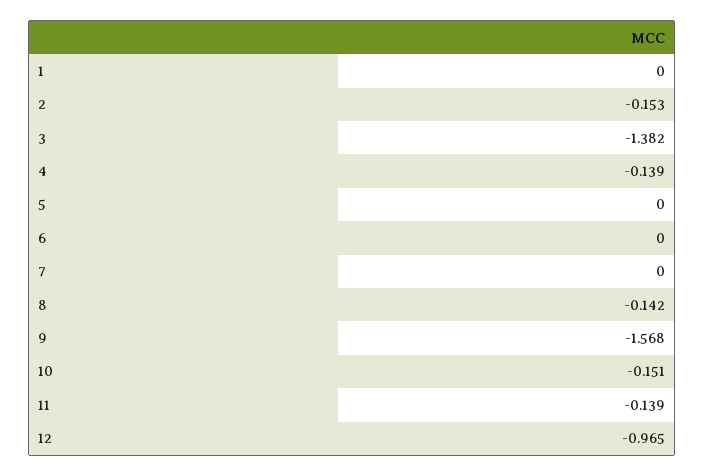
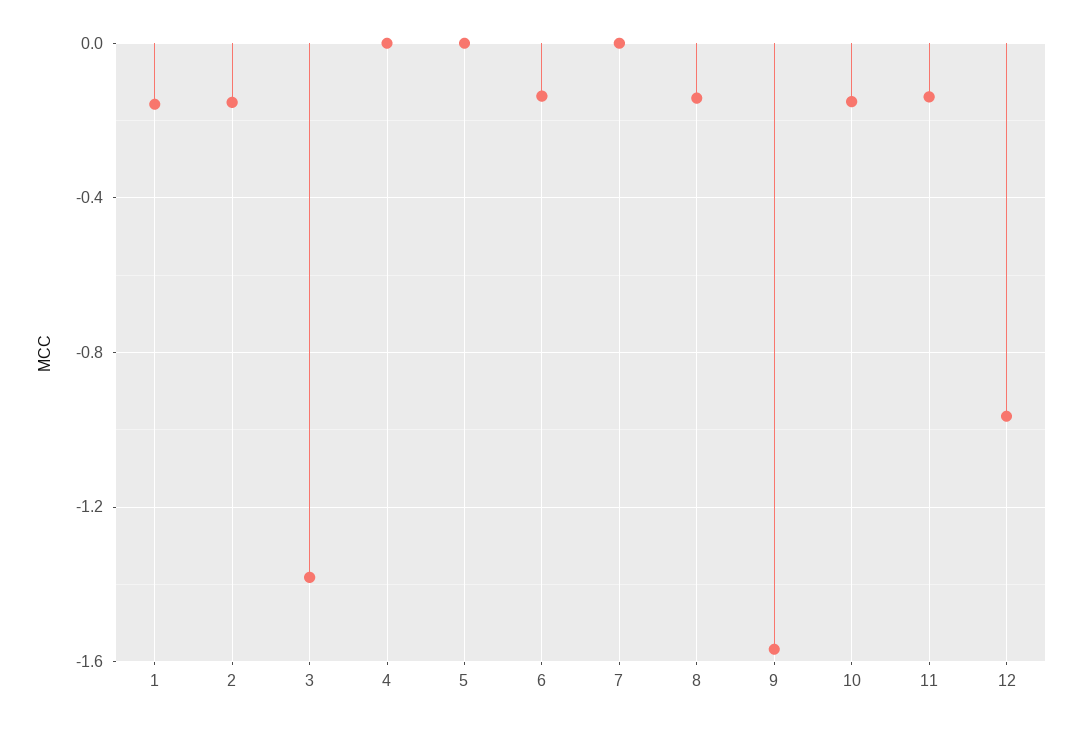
1: 0 -> -0.15
4: -0.139 -> 0
6: 0 -> -0.15

